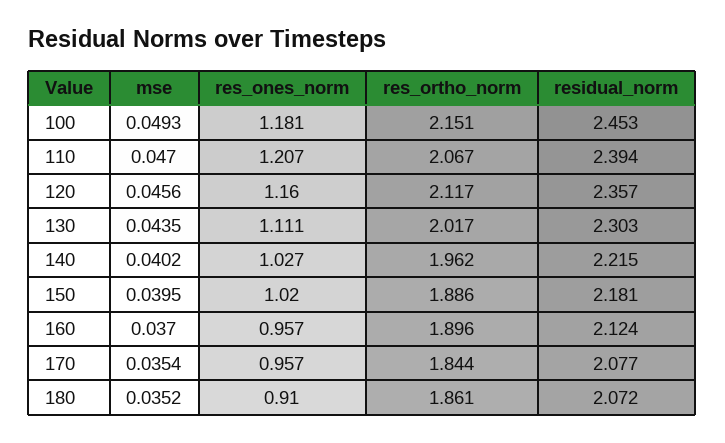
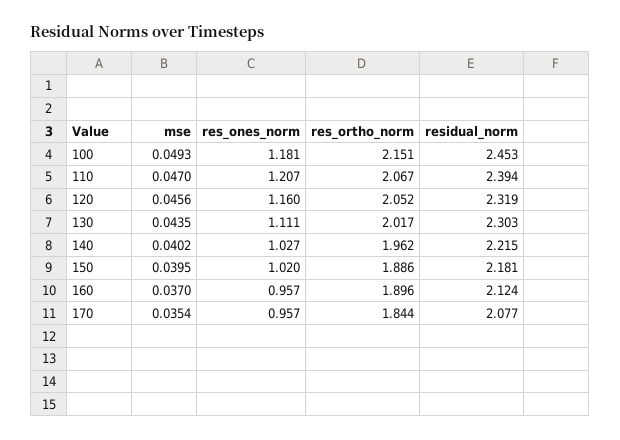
res_ortho_norm, 120: 2.117 -> 2.052
residual_norm, 120: 2.357 -> 2.319
mse, 180: 0.0352 -> none
res_ones_norm, 180: 0.91 -> none
res_ortho_norm, 180: 1.861 -> none
residual_norm, 180: 2.072 -> none

